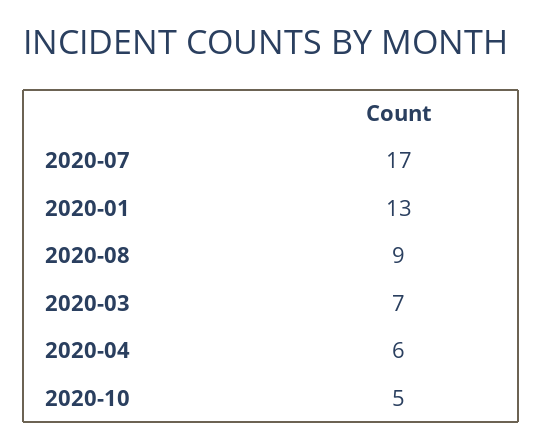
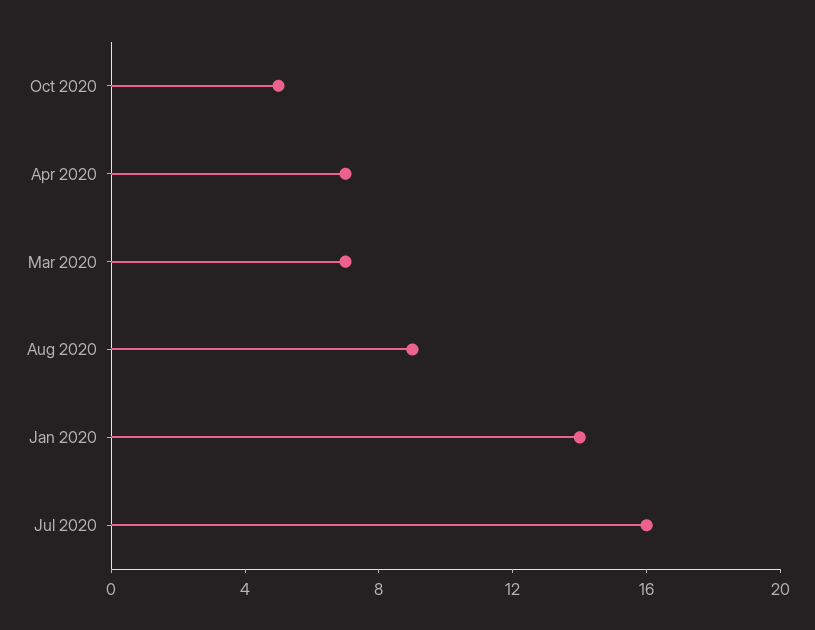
2020-07: 17 -> 16
2020-01: 13 -> 14
2020-04: 6 -> 7

